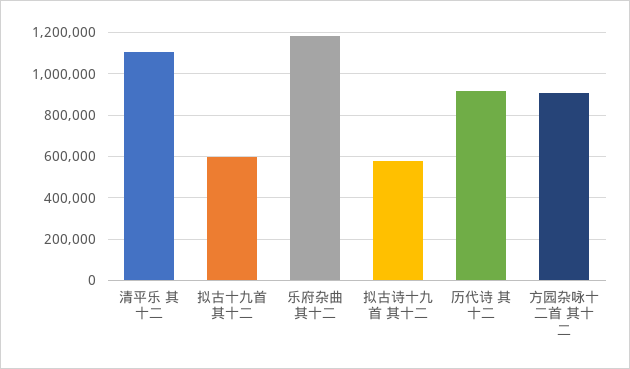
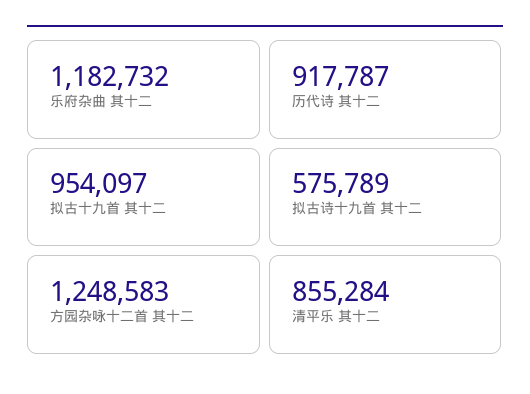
清平乐 其十二: 1100000 -> 855284
拟古十九首 其十二: 600000 -> 954097
方园杂咏十二首 其十二: 900000 -> 1248583

